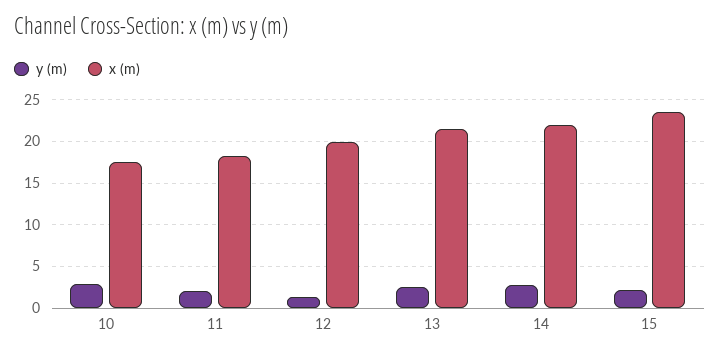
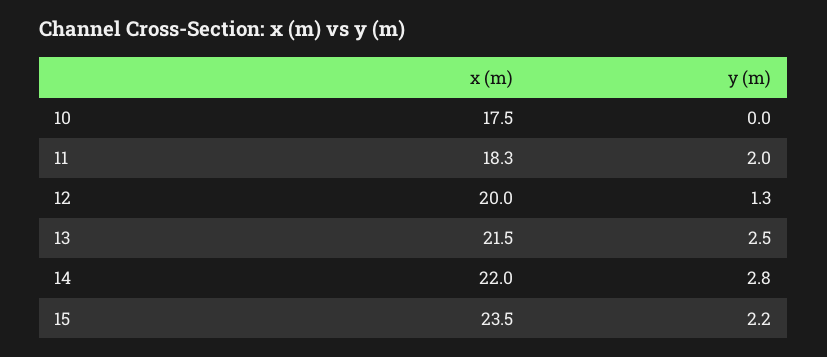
y (m), 10: 3 -> 0

